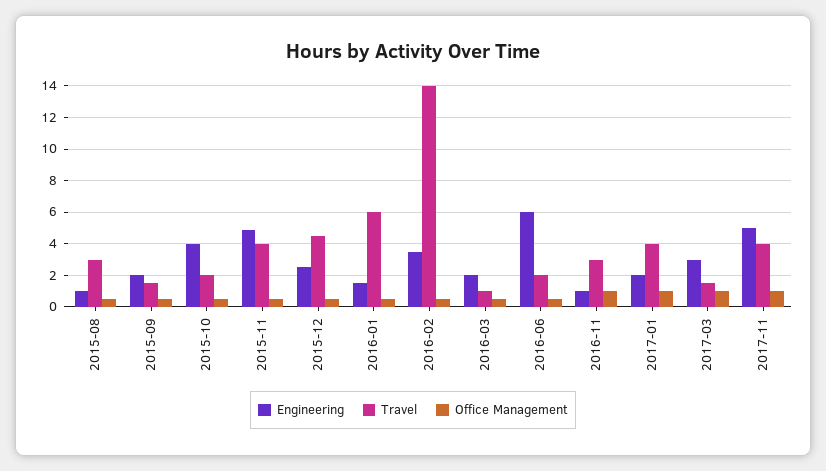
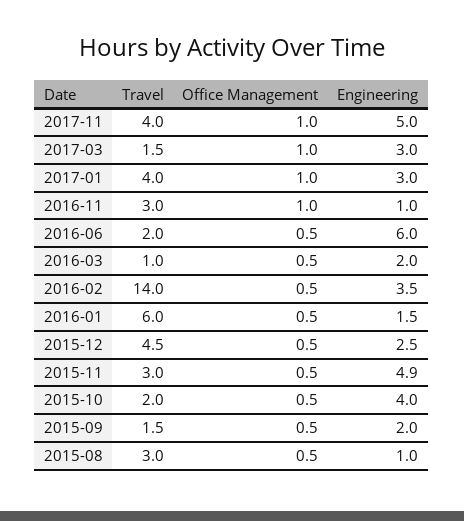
Travel, 2015-11: 4 -> 3
Engineering, 2017-01: 2 -> 3

